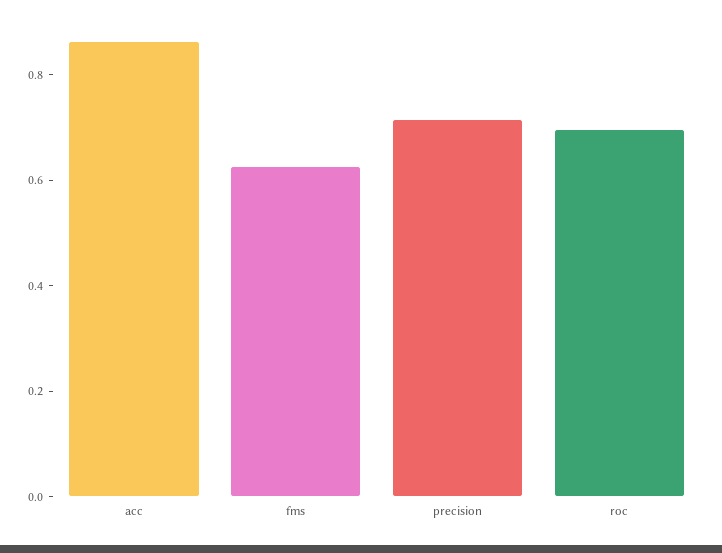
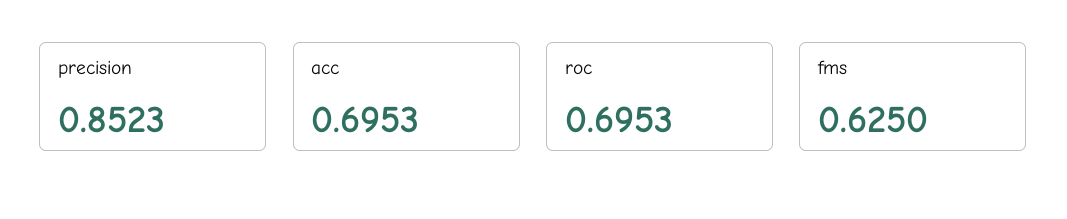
acc: 0.85 -> 0.6953
precision: 0.7 -> 0.8523

